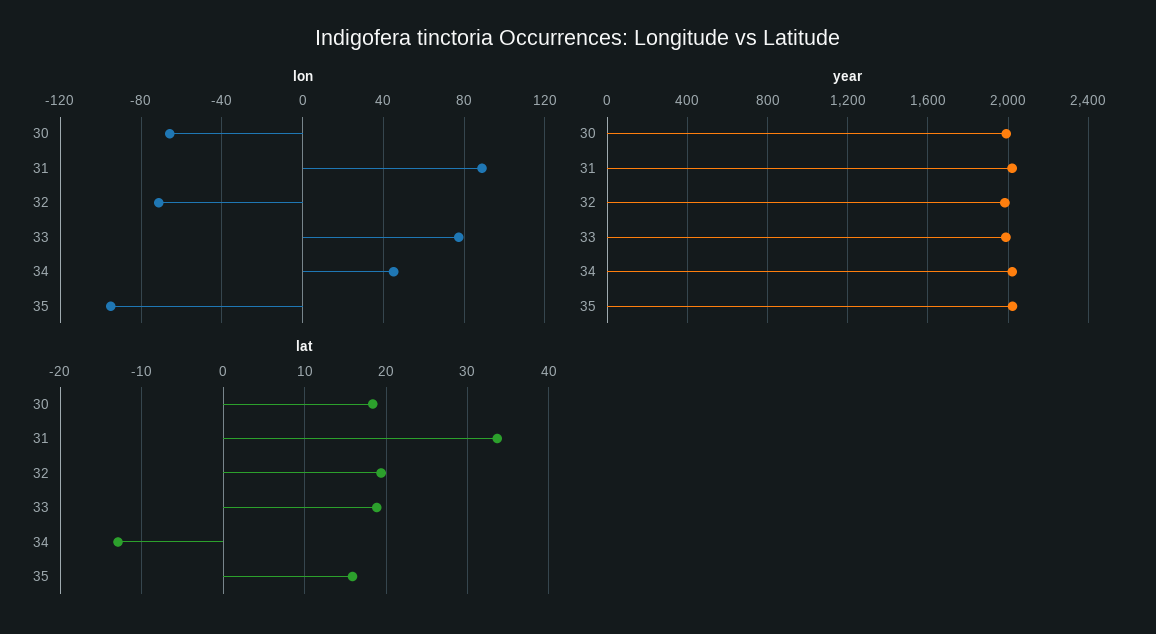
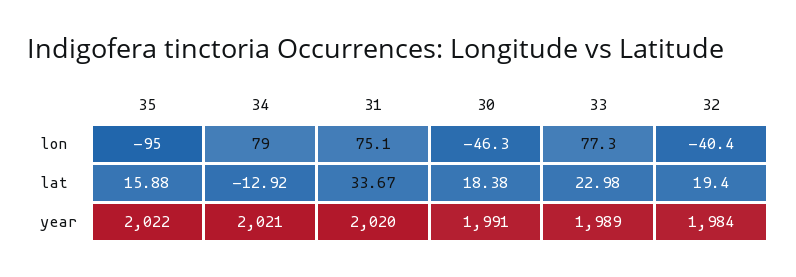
lon, 30: -65 -> -46.3
lon, 31: 90 -> 75.1
lon, 32: -70 -> -40.4
lon, 34: 45 -> 79
lat, 33: 19 -> 22.98

